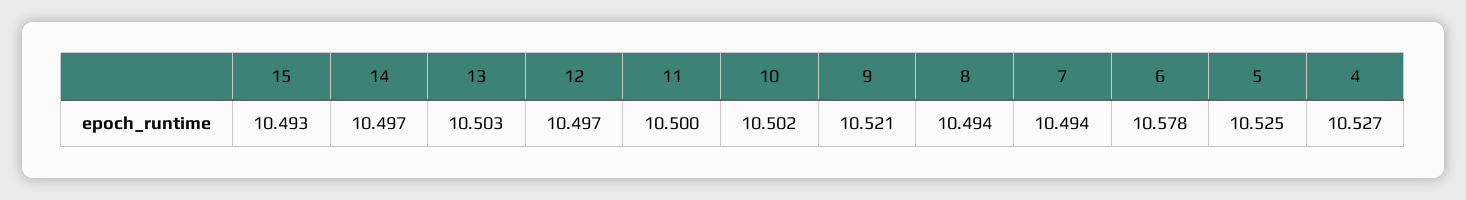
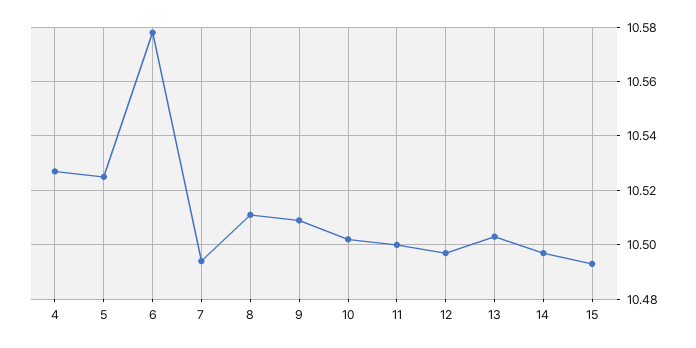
9: 10.521 -> 10.51
8: 10.494 -> 10.51

